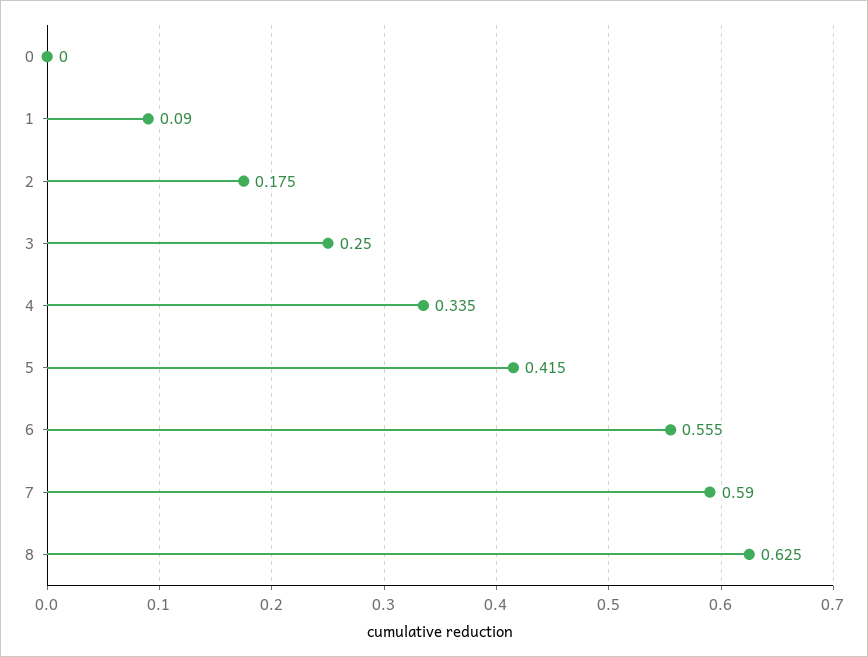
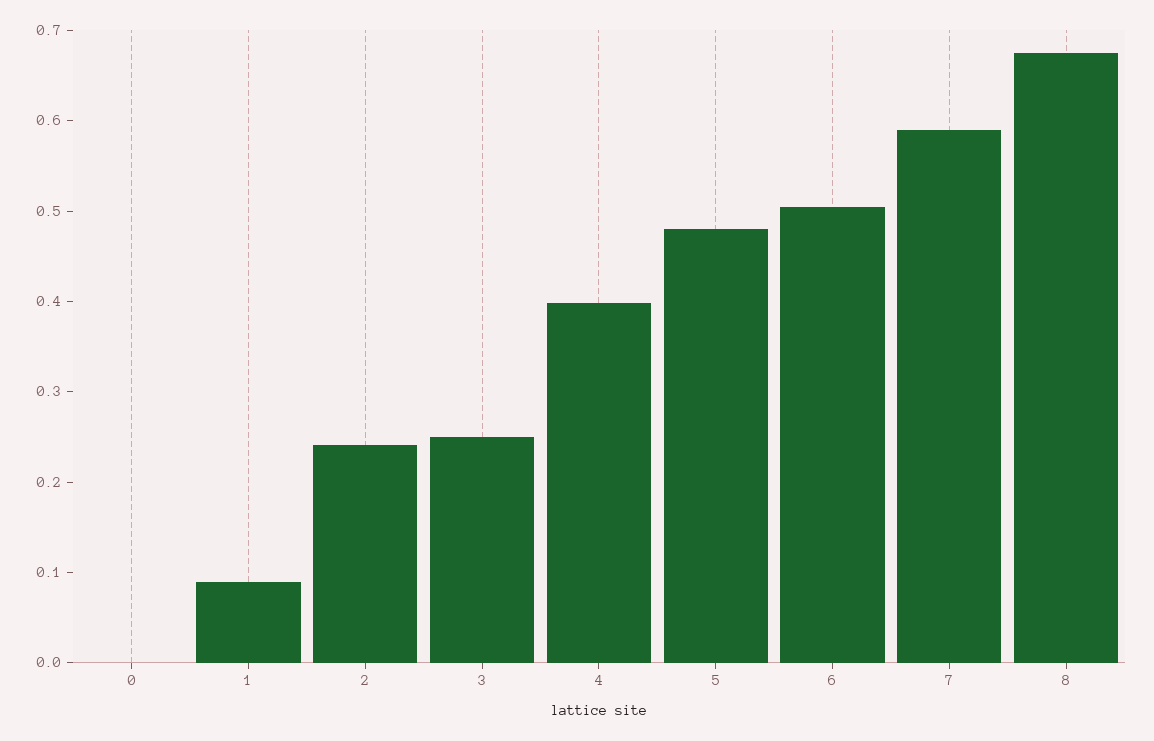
2: 0.175 -> 0.24
4: 0.335 -> 0.4
5: 0.415 -> 0.48
6: 0.555 -> 0.5
8: 0.625 -> 0.68

